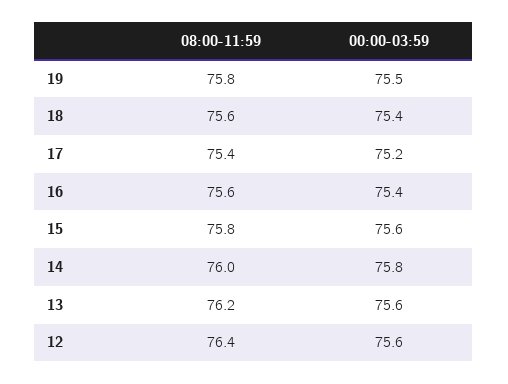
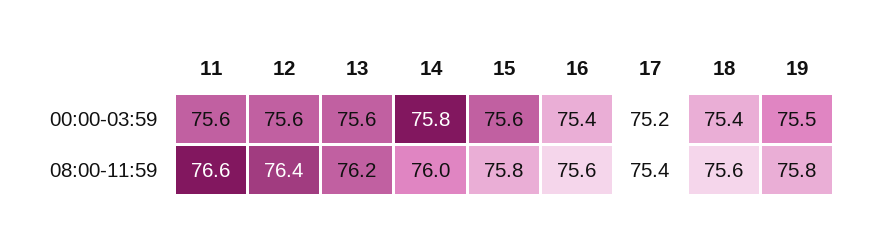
00:00-03:59, 11: none -> 75.6
08:00-11:59, 11: none -> 76.6

